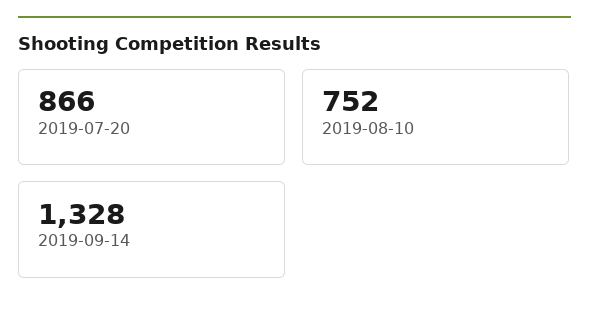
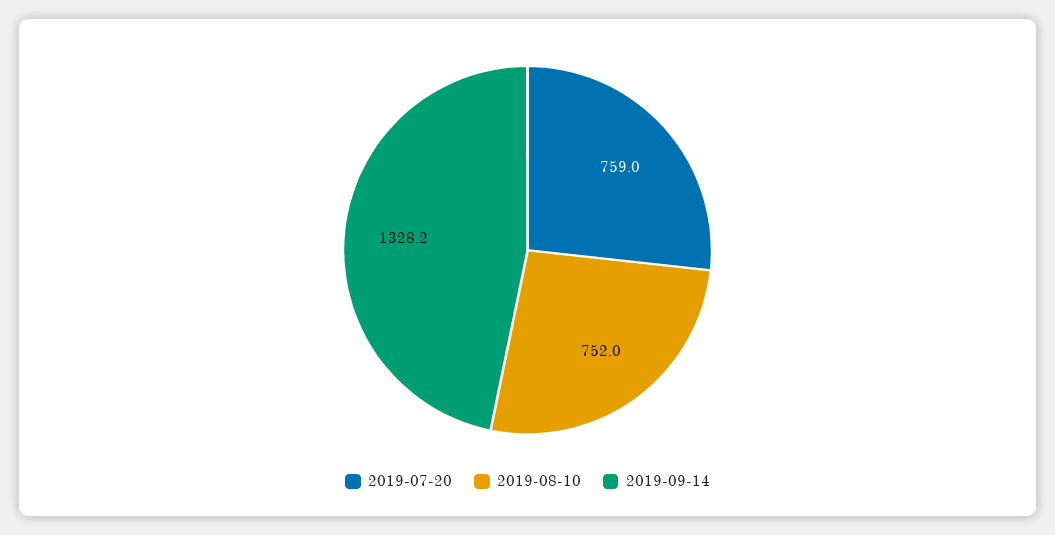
2019-07-20: 866 -> 759

